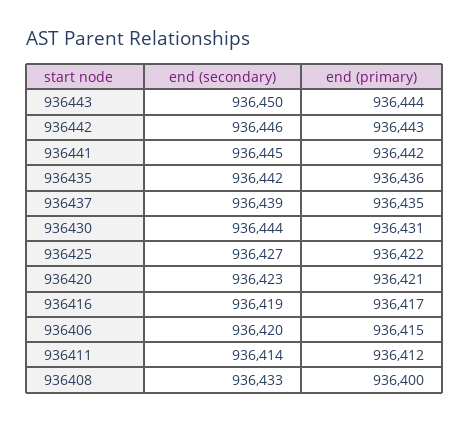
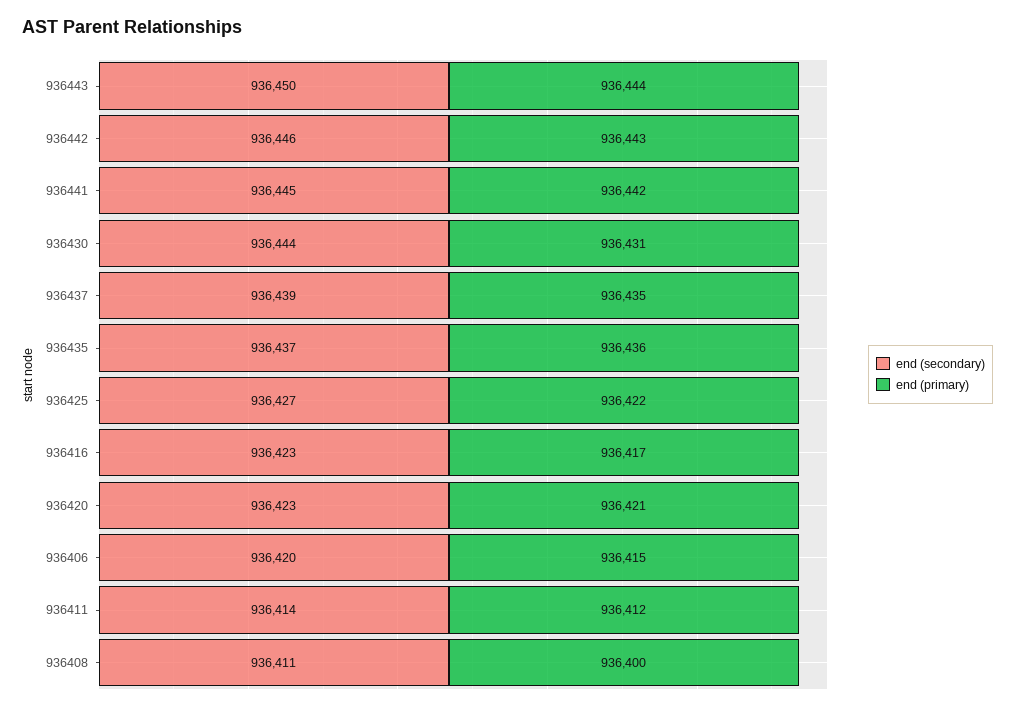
end (secondary), 936435: 936442 -> 936437
end (secondary), 936416: 936419 -> 936423
end (secondary), 936408: 936433 -> 936411

